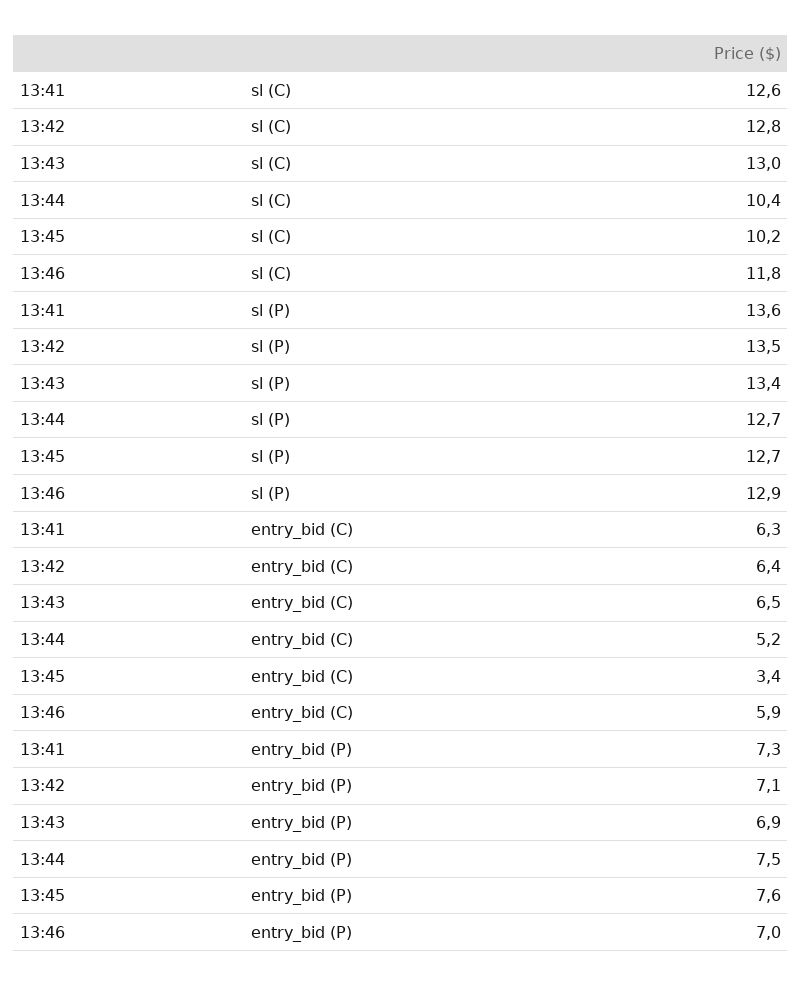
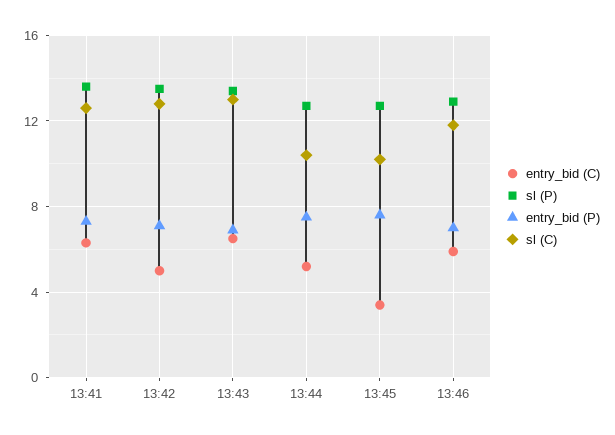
entry_bid (C), 13:42: 6.4 -> 5

